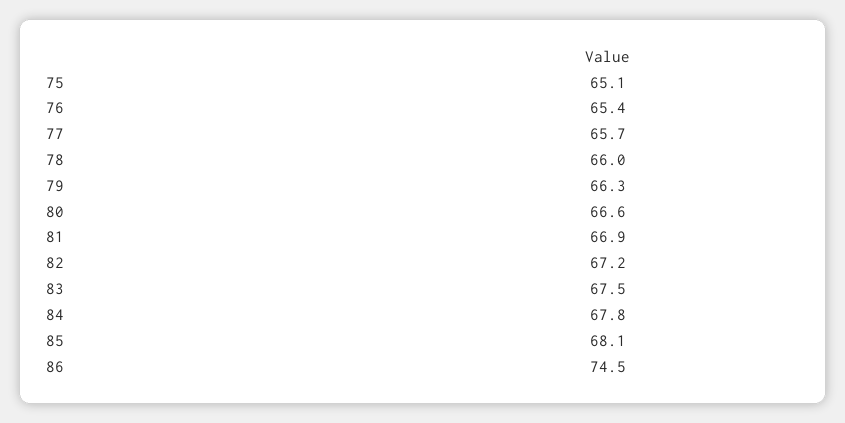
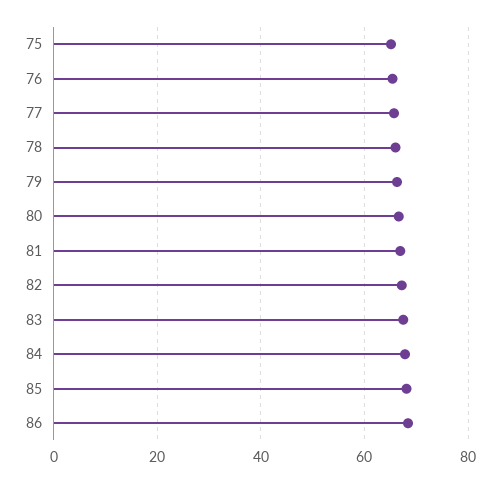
86: 74.5 -> 68

